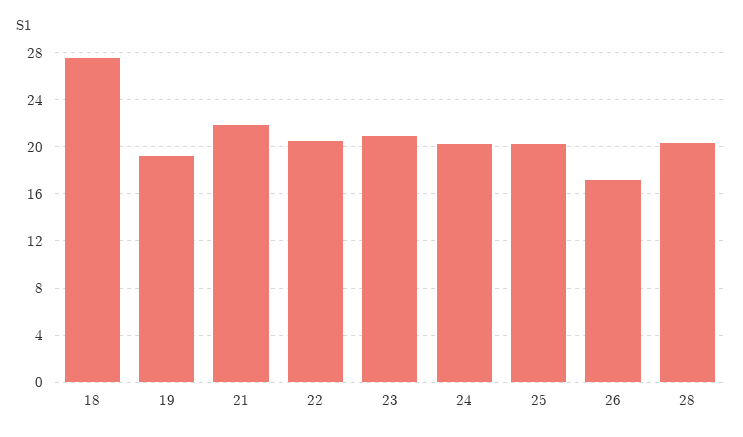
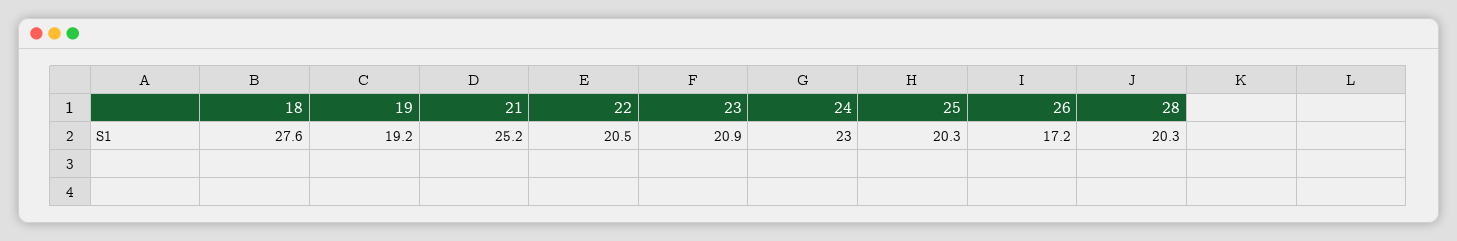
21: 22 -> 25.2
24: 20 -> 23

